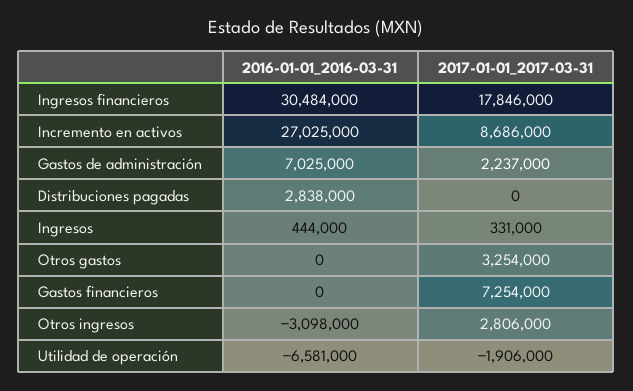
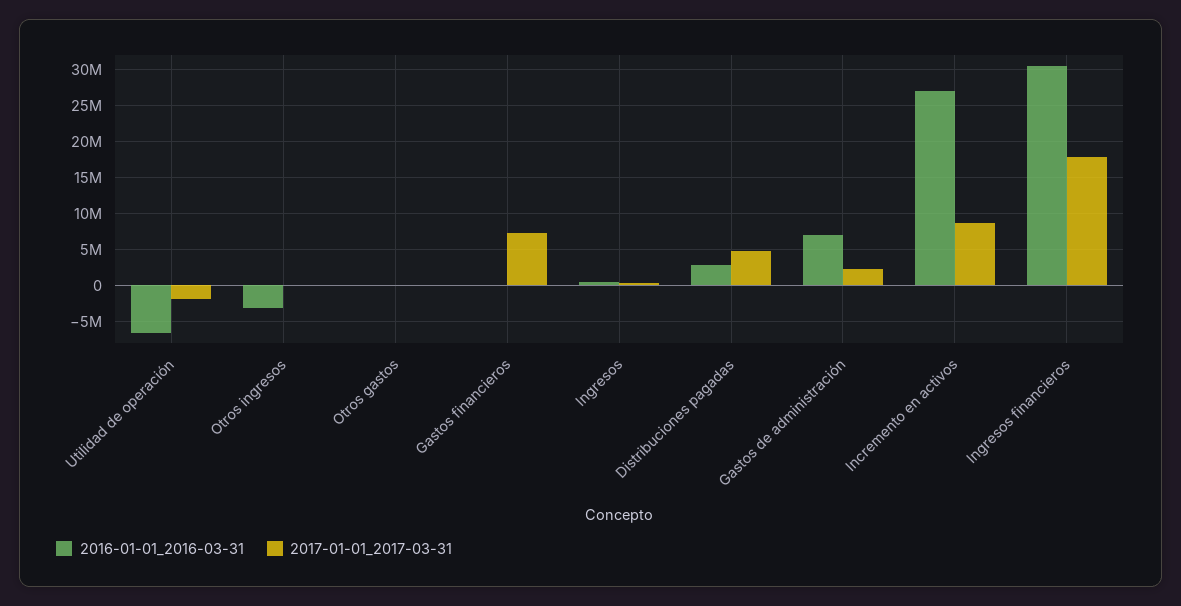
2017-01-01_2017-03-31, Distribuciones pagadas: 0 -> 5000000
2017-01-01_2017-03-31, Otros gastos: 3254000 -> 0
2017-01-01_2017-03-31, Otros ingresos: 2806000 -> 0

